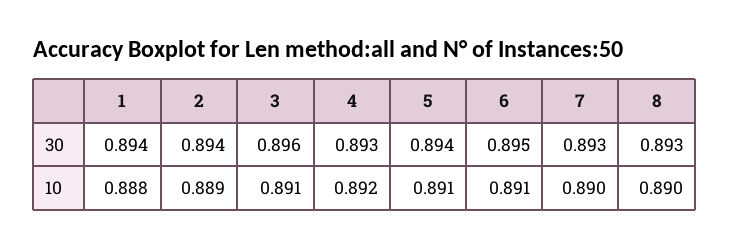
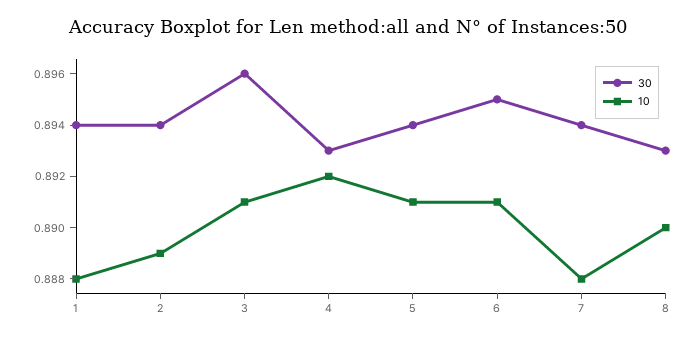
30, 7: 0.893 -> 0.894
10, 7: 0.89 -> 0.888

